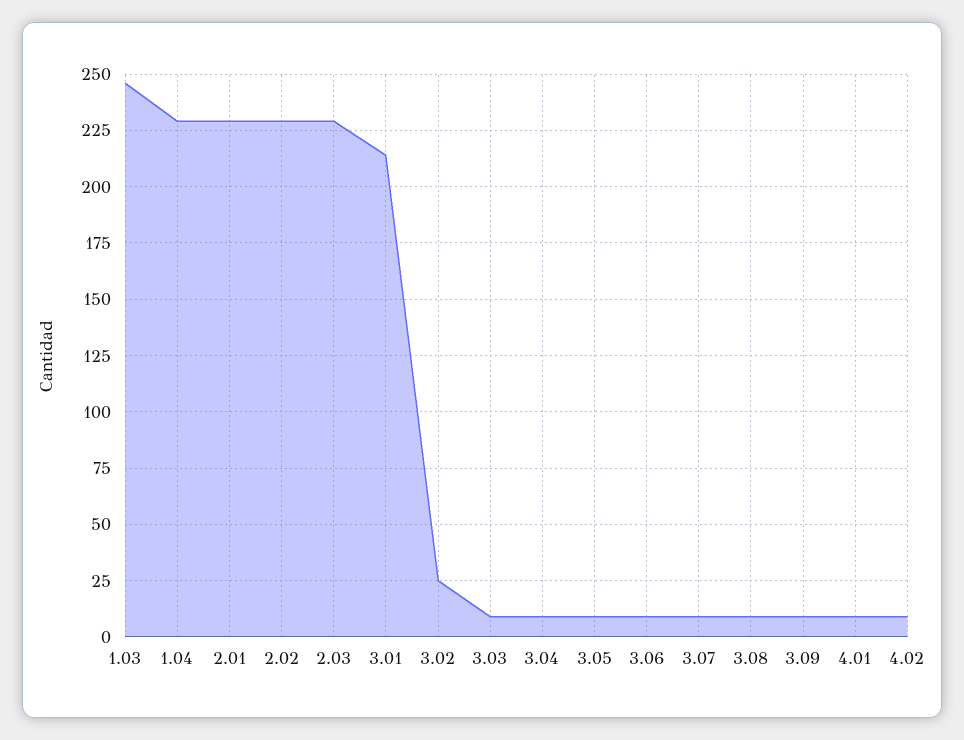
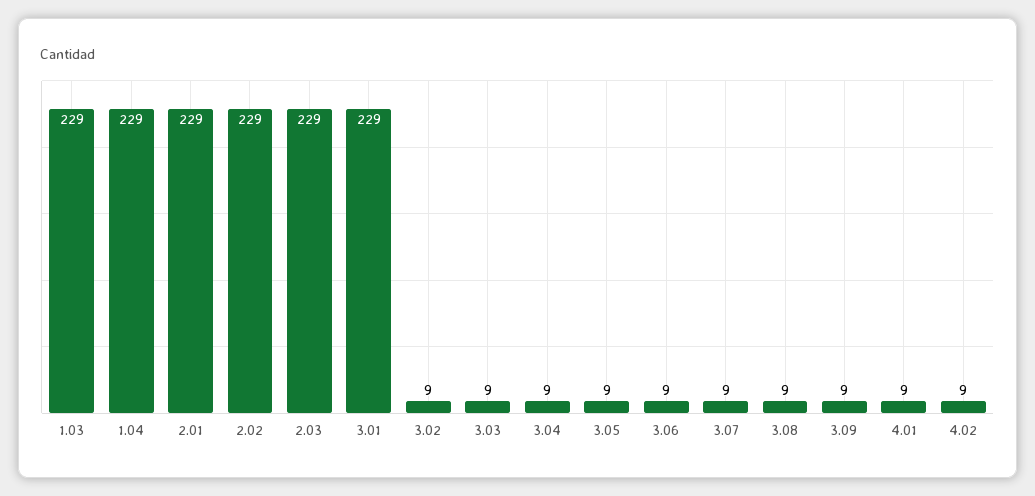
1.03: 245 -> 229
3.01: 215 -> 229
3.02: 25 -> 9

